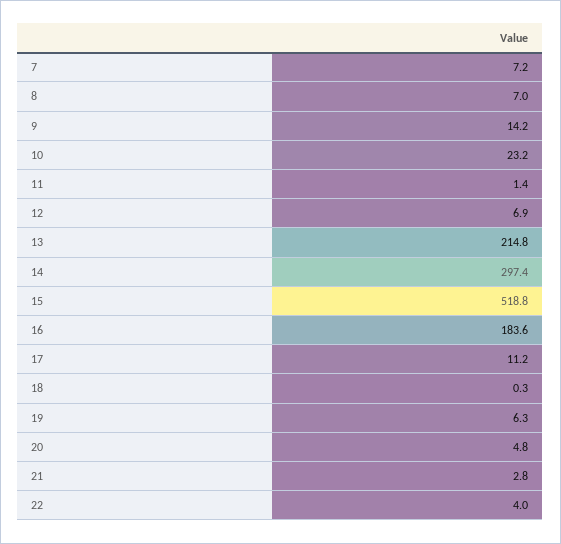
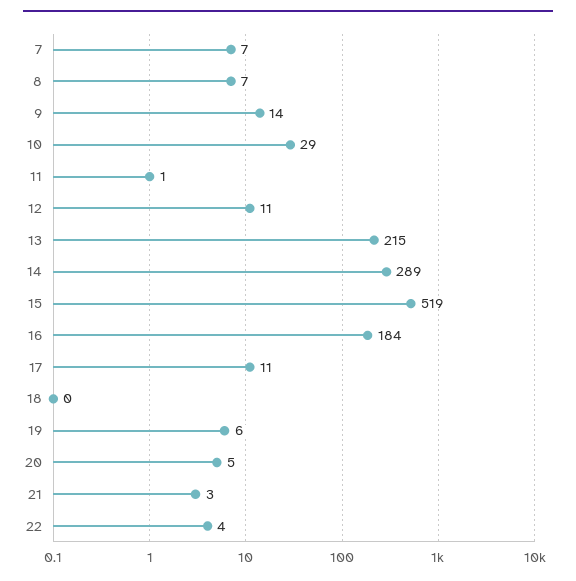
10: 23.2 -> 29
12: 6.9 -> 11
14: 297.4 -> 289

